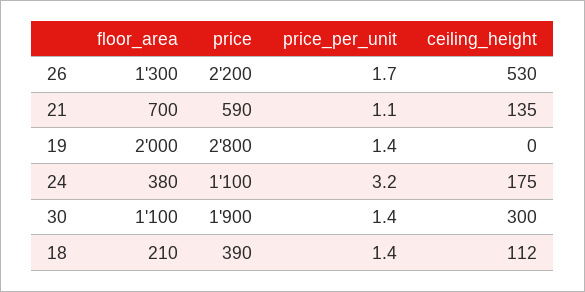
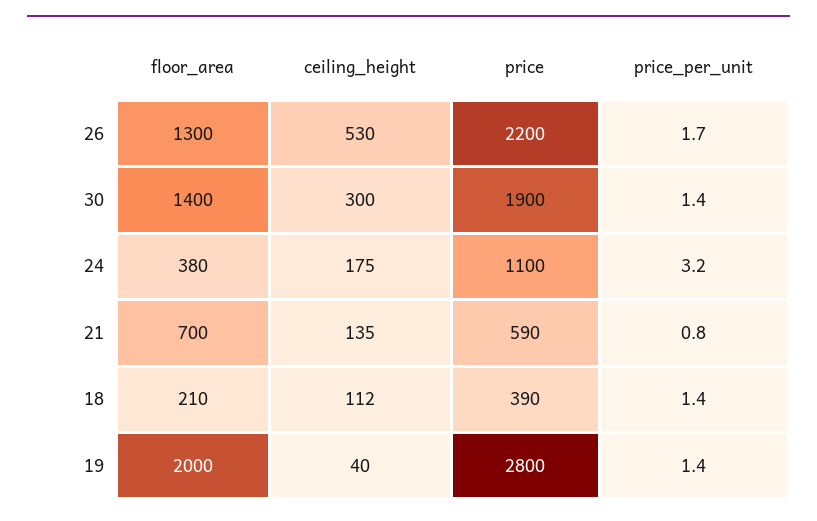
price_per_unit, 21: 1.1 -> 0.8
ceiling_height, 19: 0 -> 40
floor_area, 30: 1100 -> 1400

